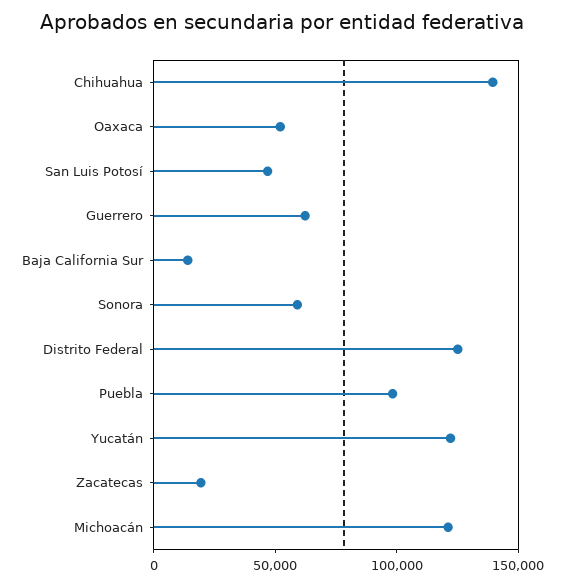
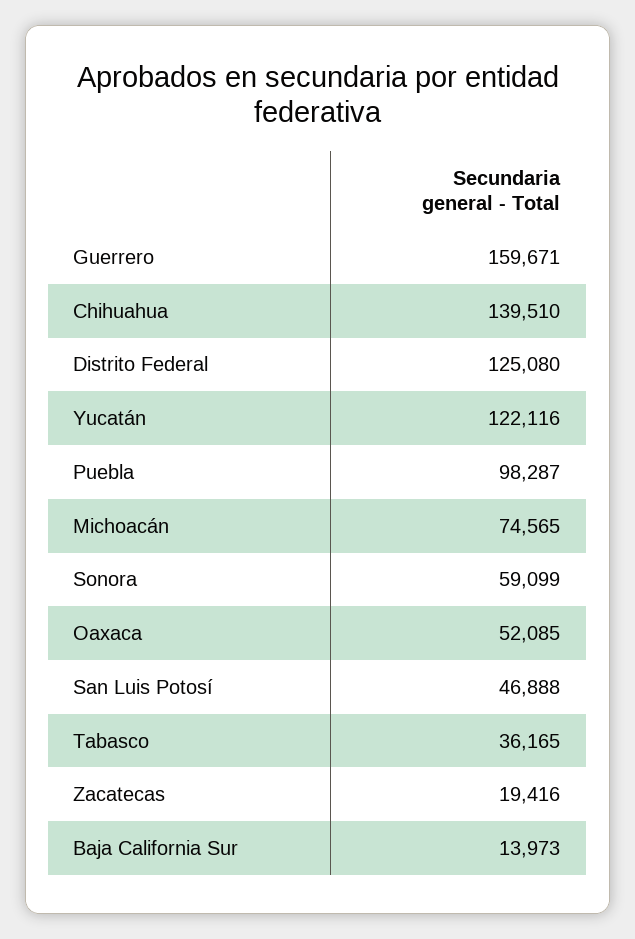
Guerrero: 60000 -> 159671
Michoacán: 120000 -> 74565
Tabasco: none -> 36165

